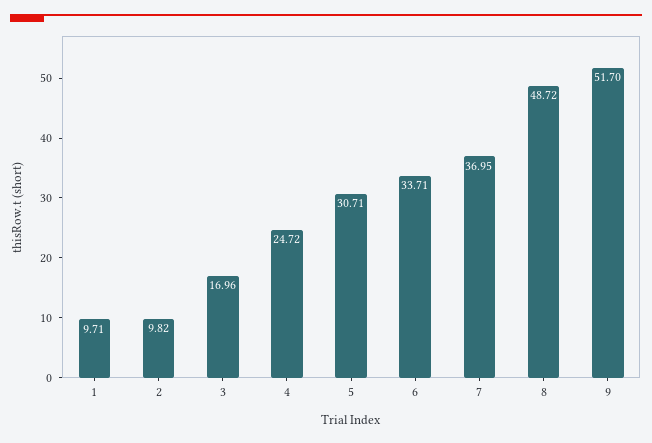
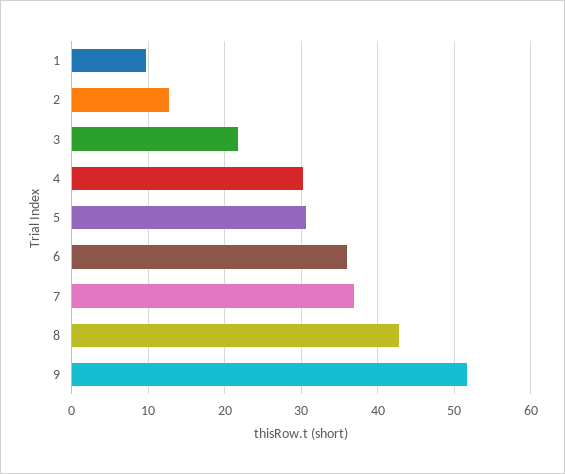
2: 9.82 -> 13
3: 16.96 -> 22
4: 24.72 -> 30
6: 33.71 -> 36
8: 48.72 -> 43

